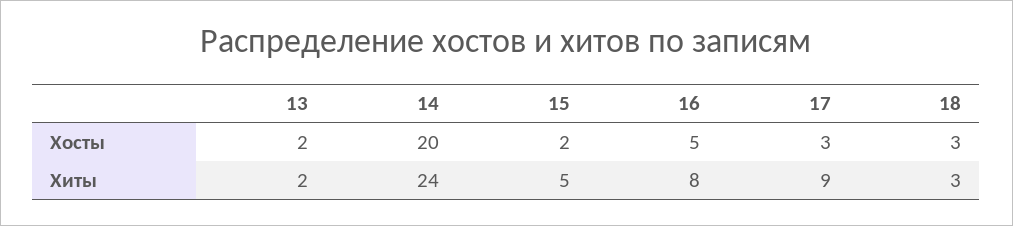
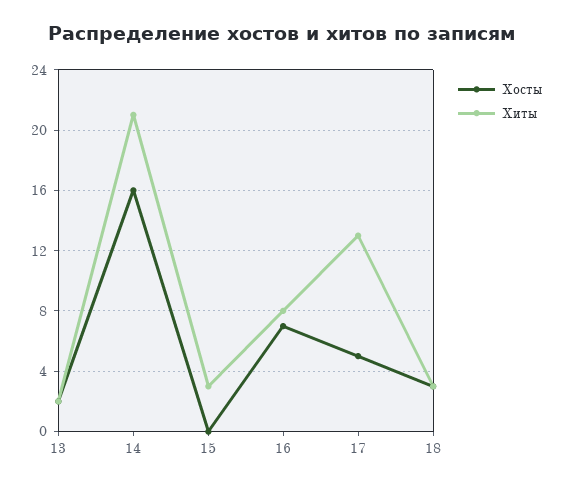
Хосты, 14: 20 -> 16
Хосты, 15: 2 -> 0
Хосты, 16: 5 -> 7
Хосты, 17: 3 -> 5
Хиты, 14: 24 -> 21
Хиты, 15: 5 -> 3
Хиты, 17: 9 -> 13

